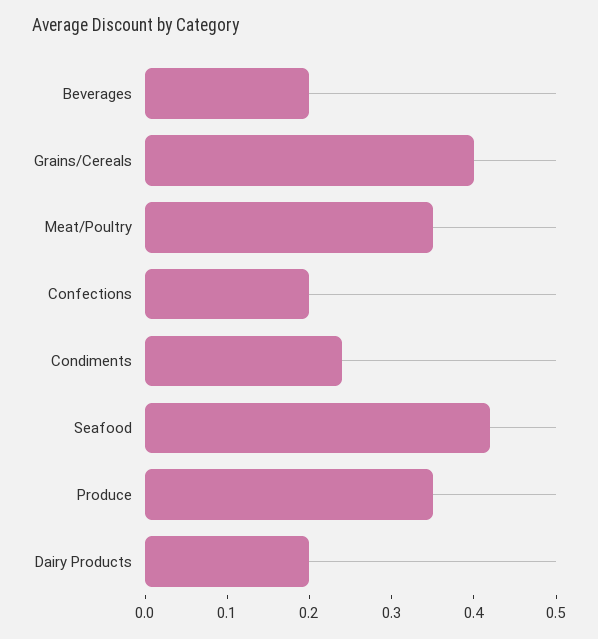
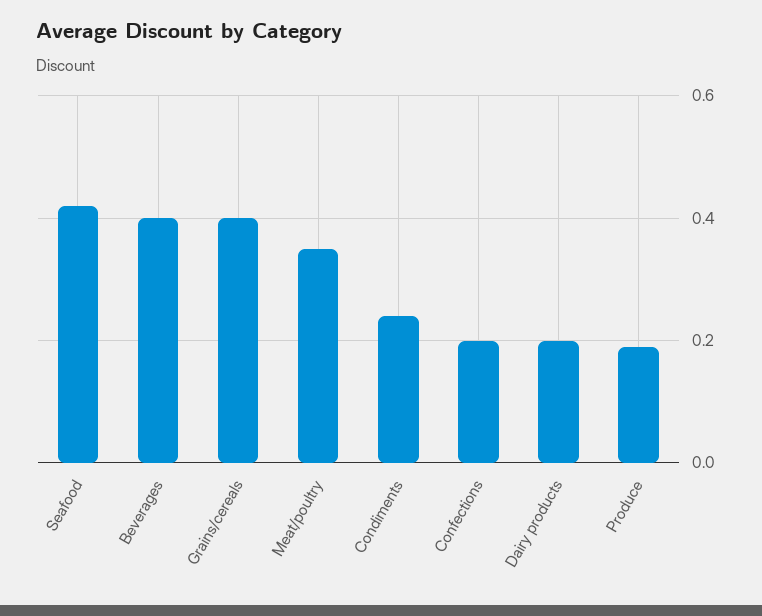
Beverages: 0.2 -> 0.4
Produce: 0.35 -> 0.2

